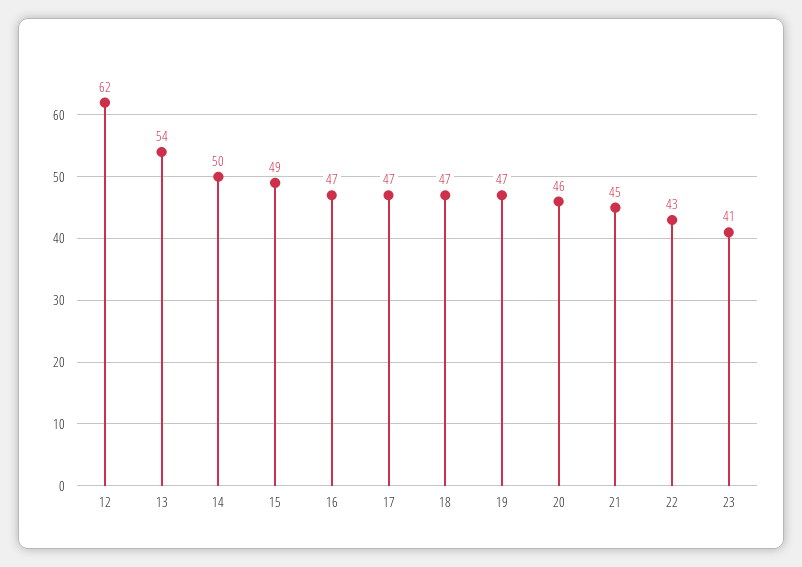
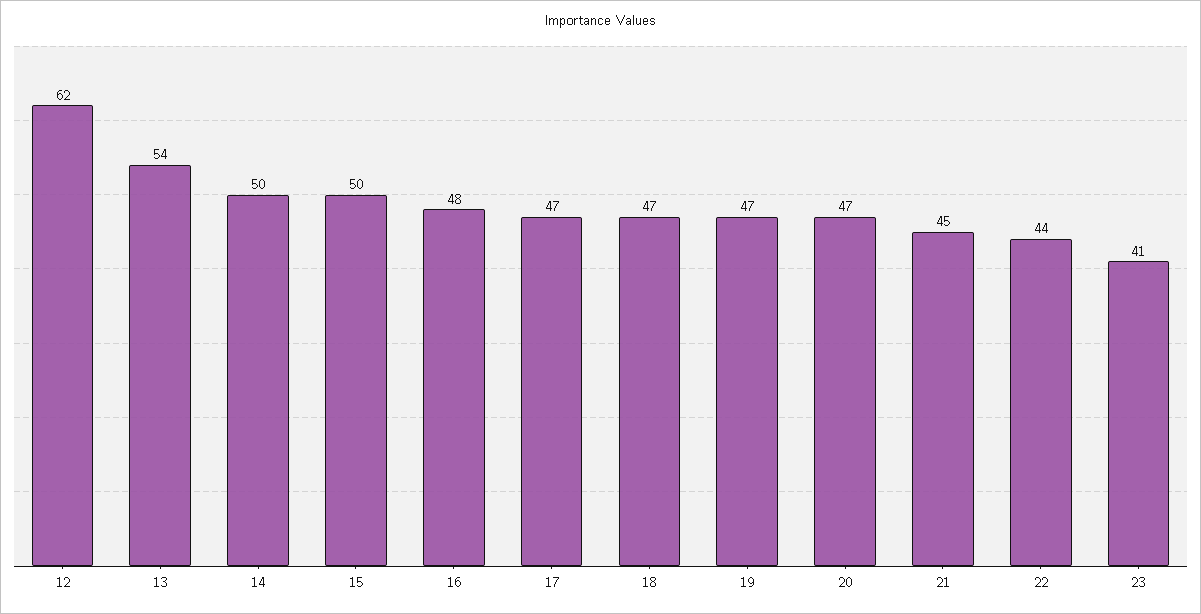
15: 49 -> 50
16: 47 -> 48
20: 46 -> 47
22: 43 -> 44

